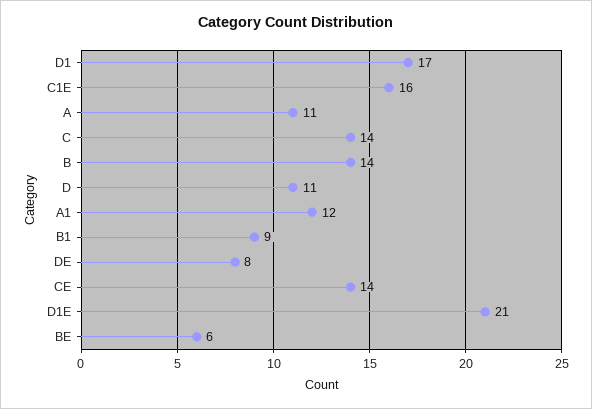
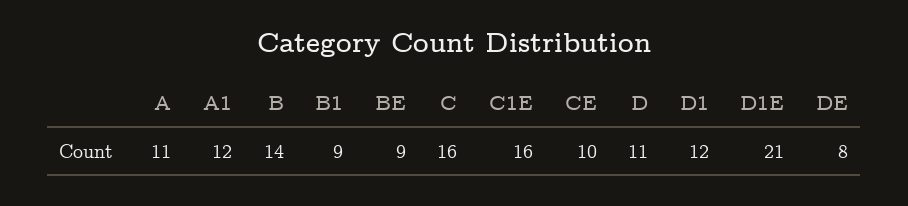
D1: 17 -> 12
C: 14 -> 16
CE: 14 -> 10
BE: 6 -> 9

